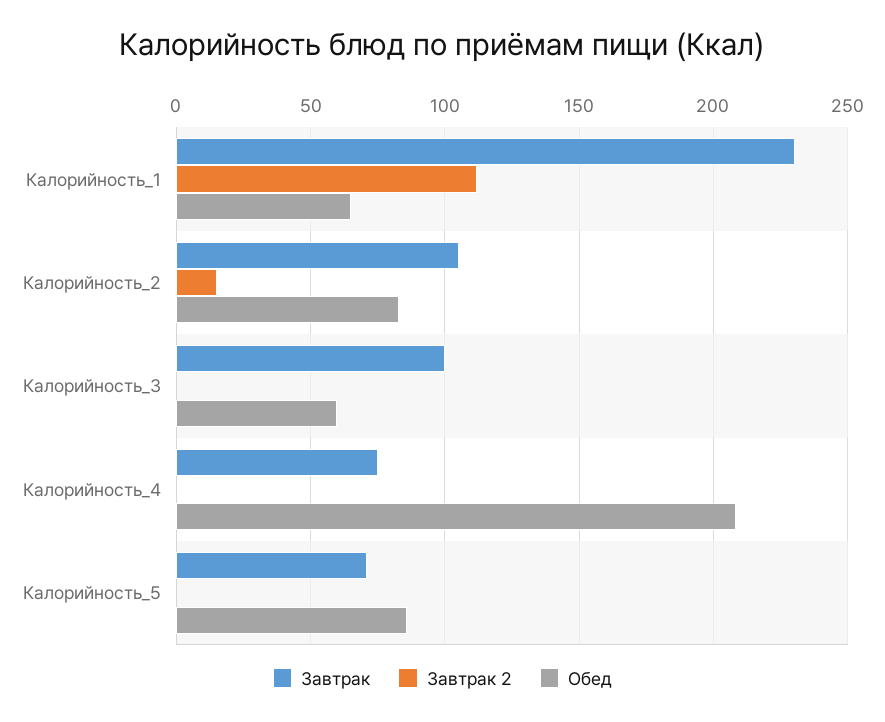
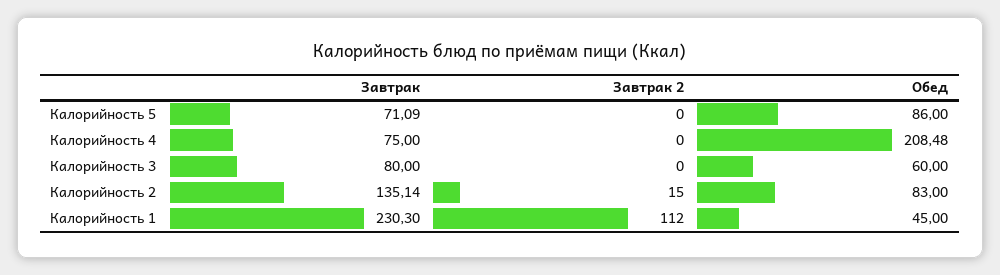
Обед, Калорийность_1: 65 -> 45
Завтрак, Калорийность_2: 105 -> 135.14
Завтрак, Калорийность_3: 100 -> 80

